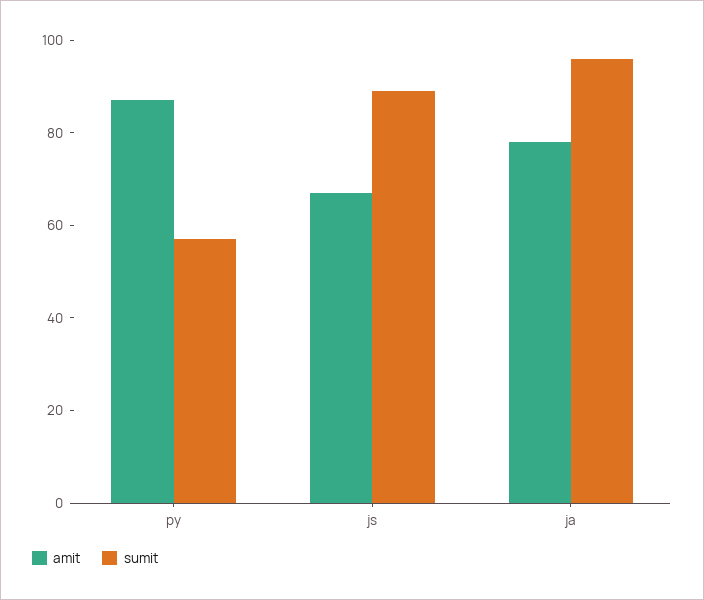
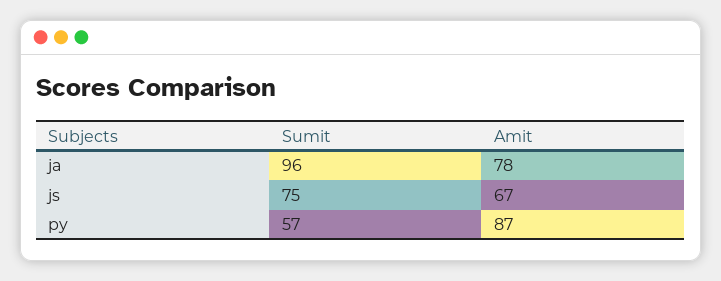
sumit, js: 90 -> 75

